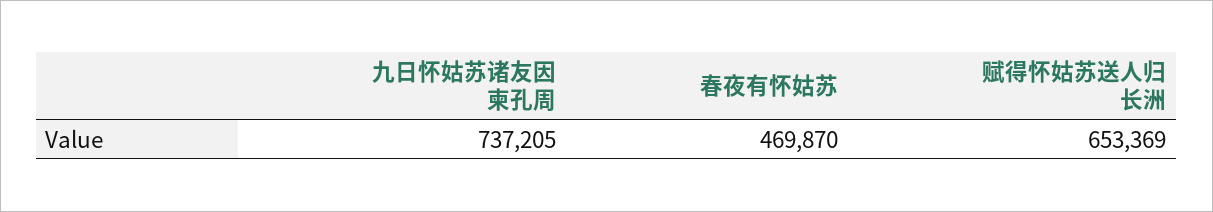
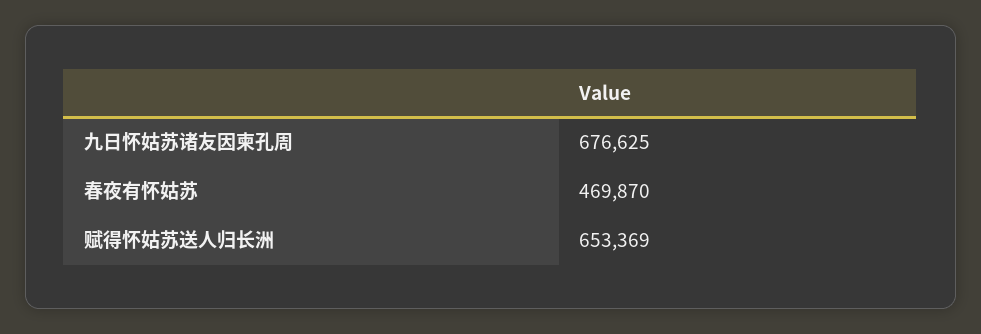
九日怀姑苏诸友因柬孔周: 737205 -> 676625

